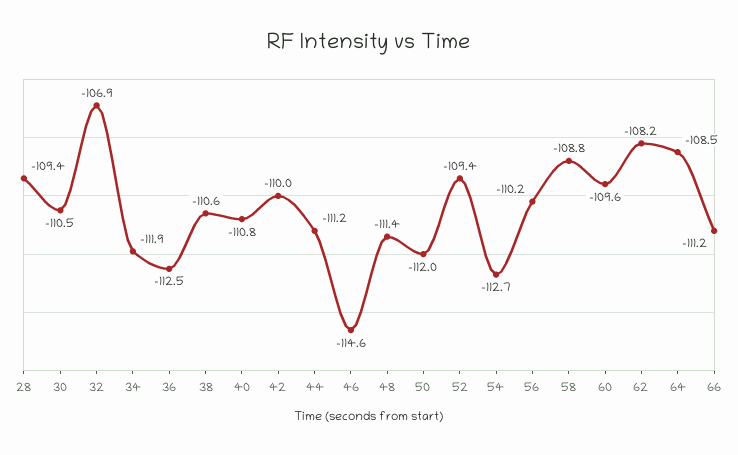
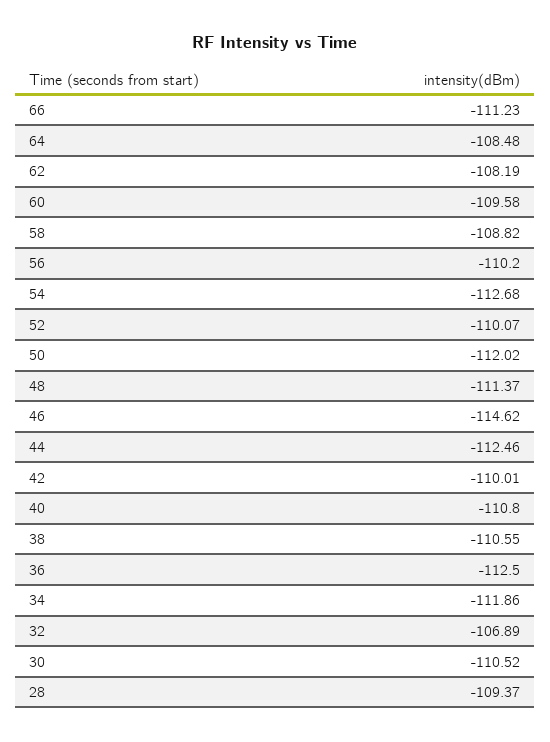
44: -111.2 -> -112.46
52: -109.4 -> -110.07

